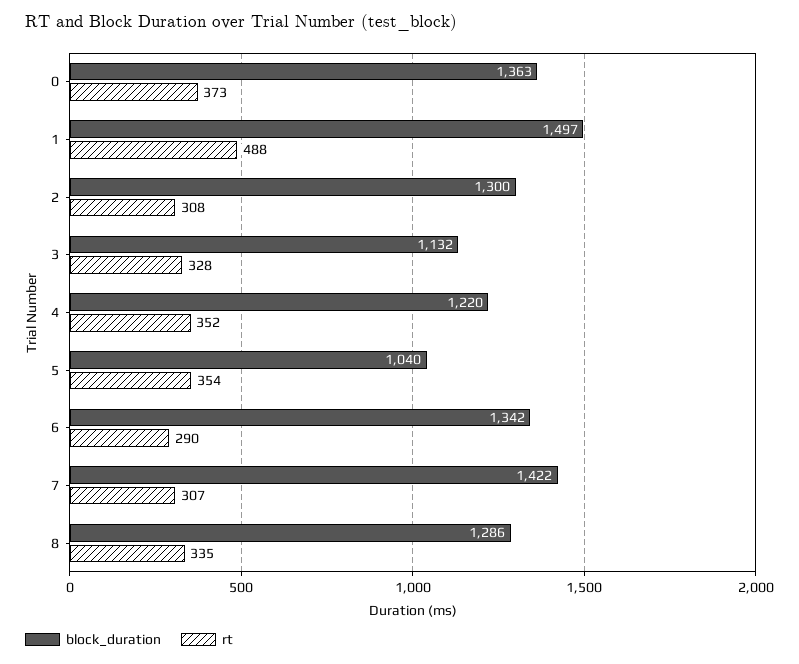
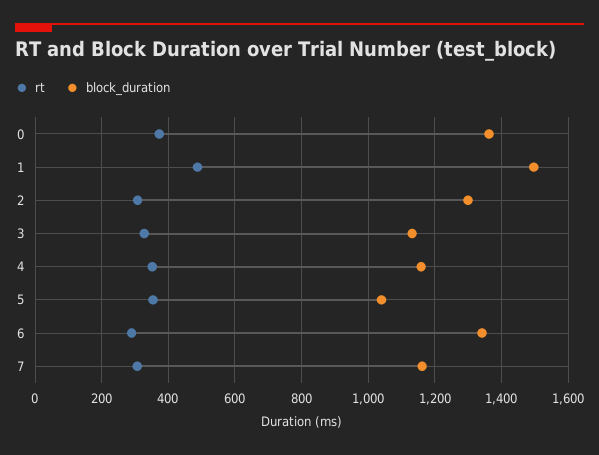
block_duration, 4: 1220 -> 1160
block_duration, 7: 1422 -> 1160
block_duration, 8: 1286 -> none
rt, 8: 335 -> none

